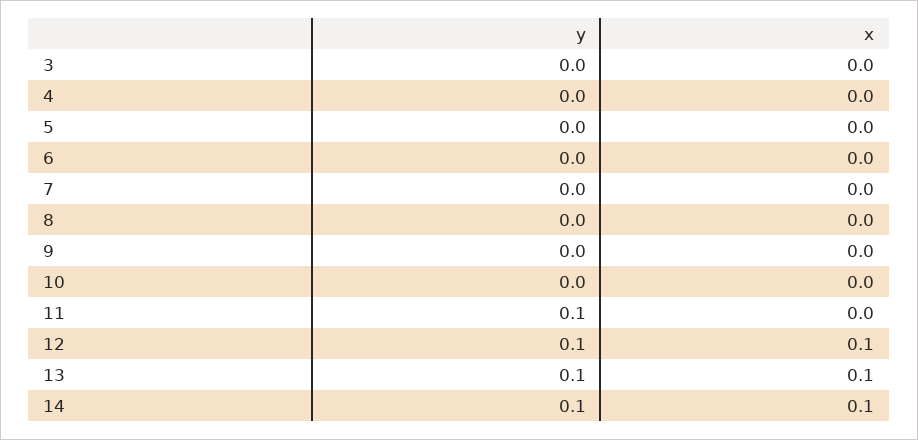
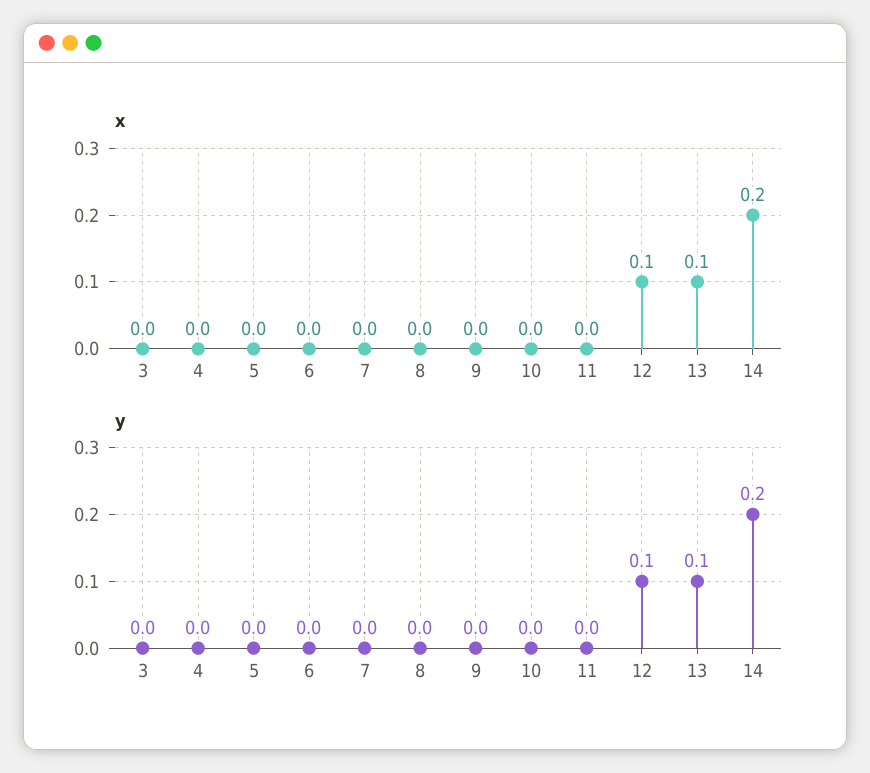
y, 11: 0.1 -> 0
y, 14: 0.1 -> 0.2
x, 14: 0.1 -> 0.2

